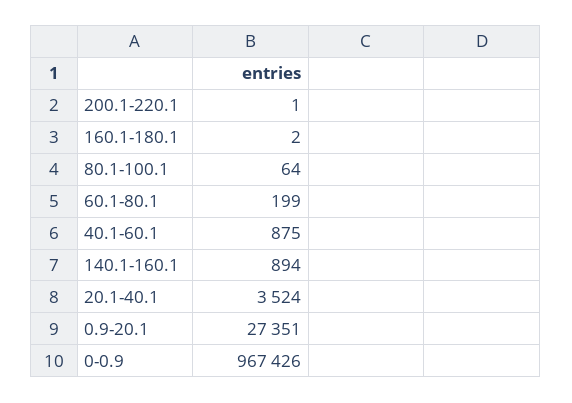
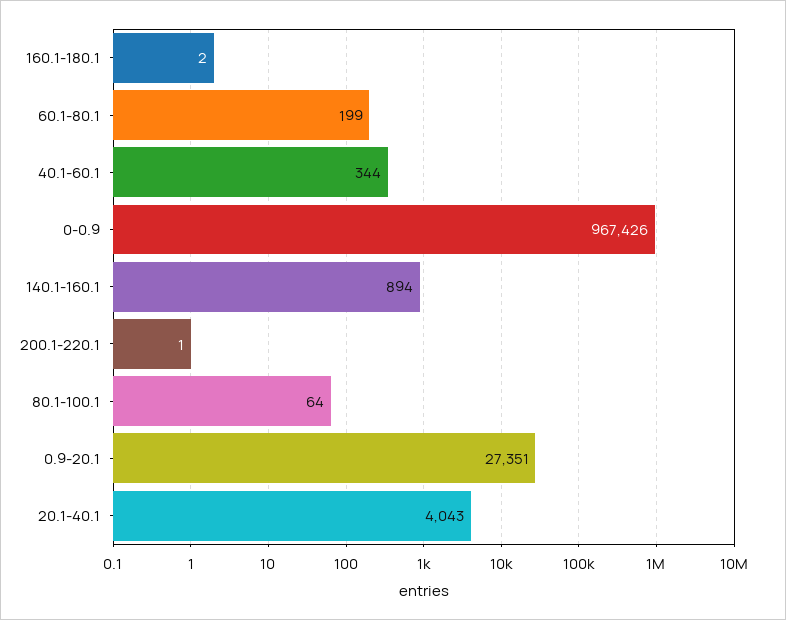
40.1-60.1: 875 -> 344
20.1-40.1: 3524 -> 4043

